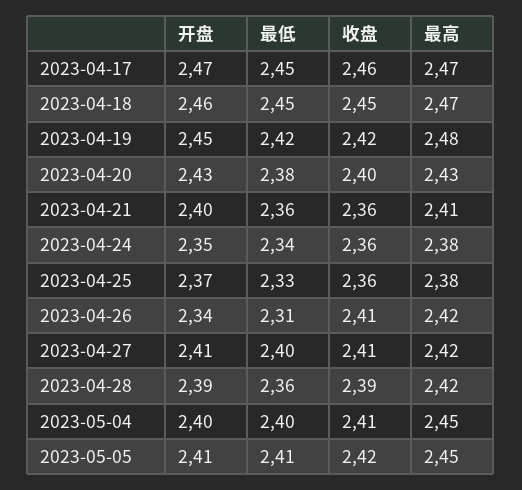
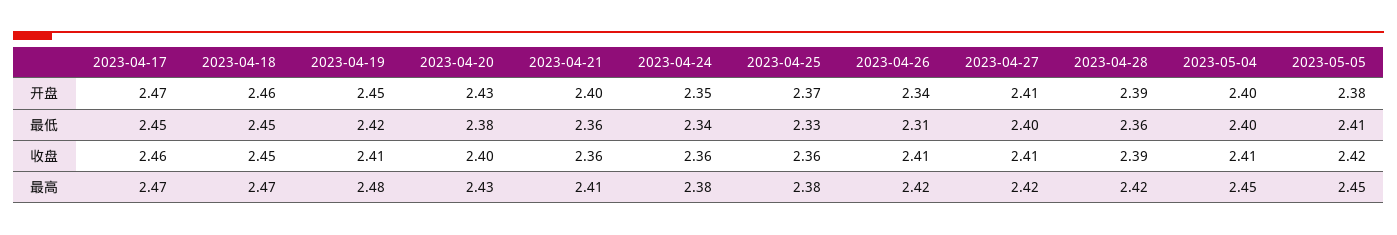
收盘, 2023-04-19: 2.42 -> 2.41
开盘, 2023-05-05: 2.41 -> 2.38

